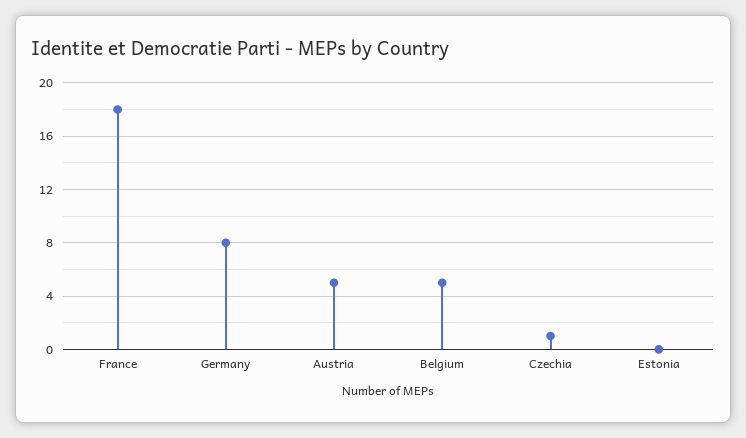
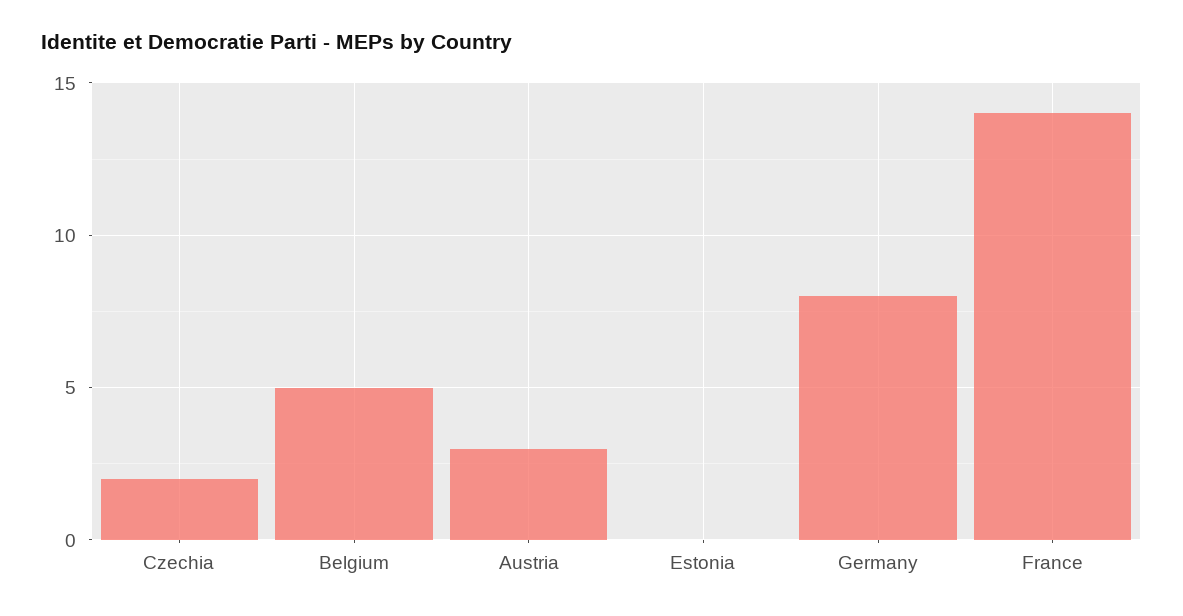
France: 18 -> 14
Austria: 5 -> 3
Czechia: 1 -> 2

